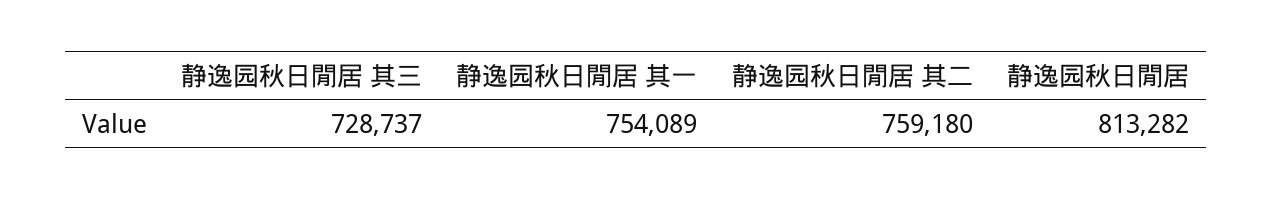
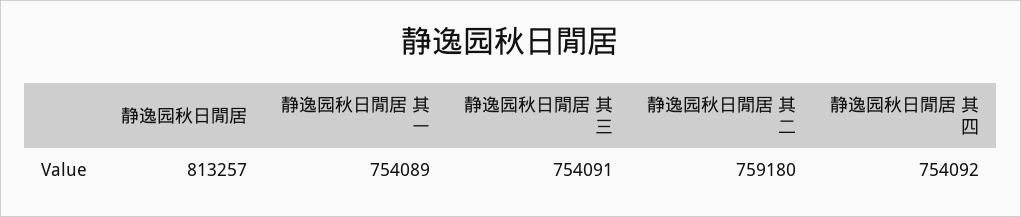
静逸园秋日閒居 其三: 728737 -> 754091
静逸园秋日閒居: 813282 -> 813257
静逸园秋日閒居 其四: none -> 754092

